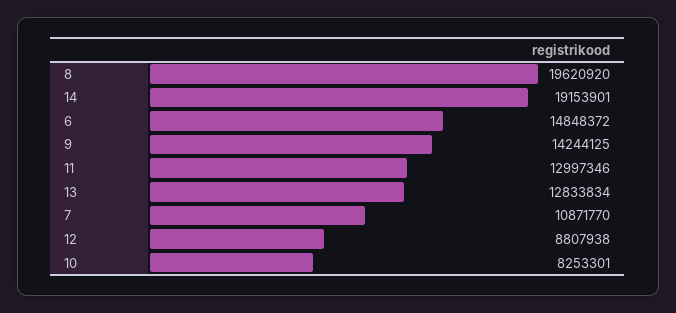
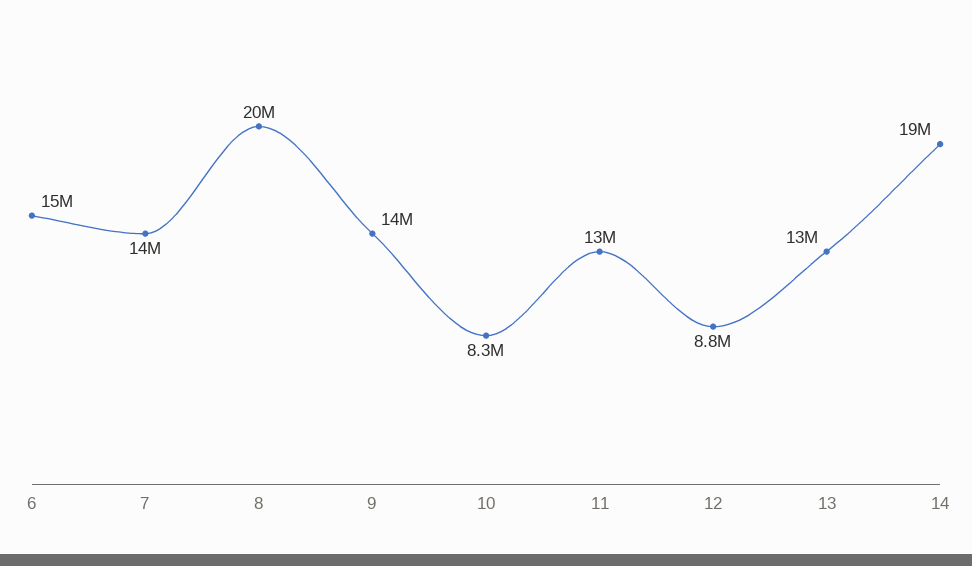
7: 10871770 -> 14000000

